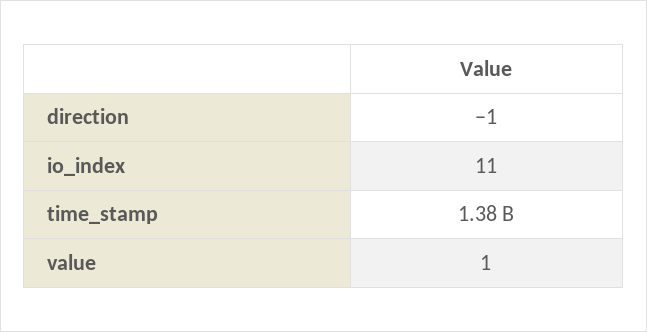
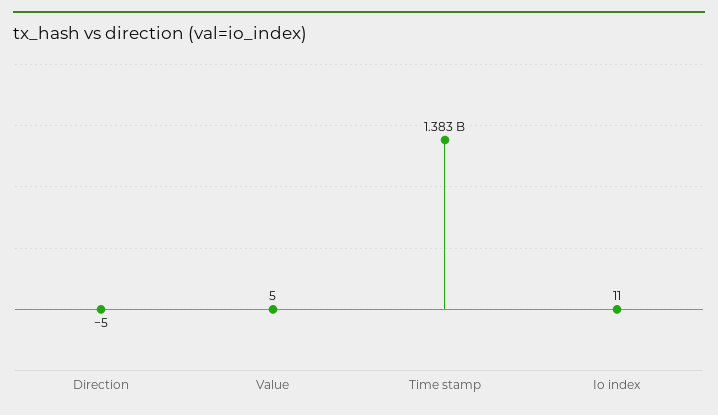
direction: -1 -> -5
value: 1 -> 5

